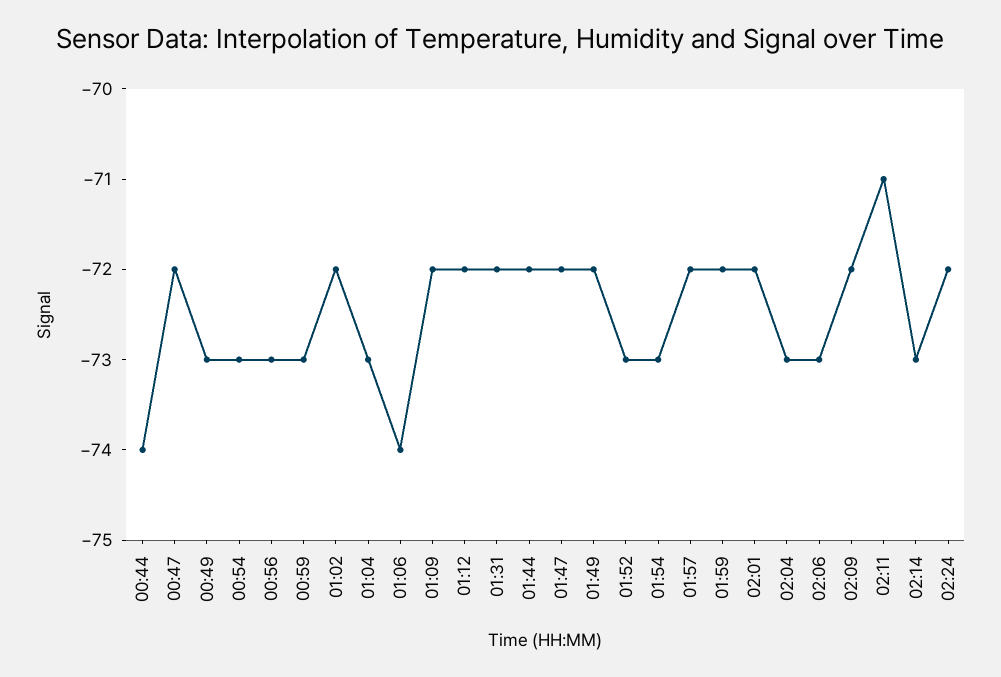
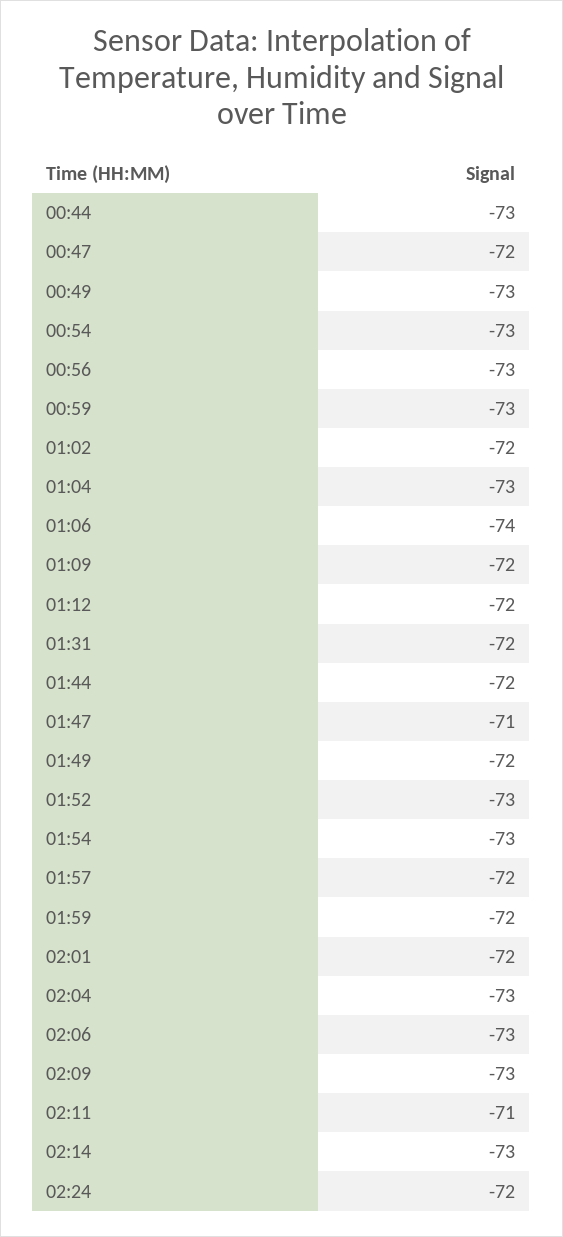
00:44: -74 -> -73
01:47: -72 -> -71
02:09: -72 -> -73

